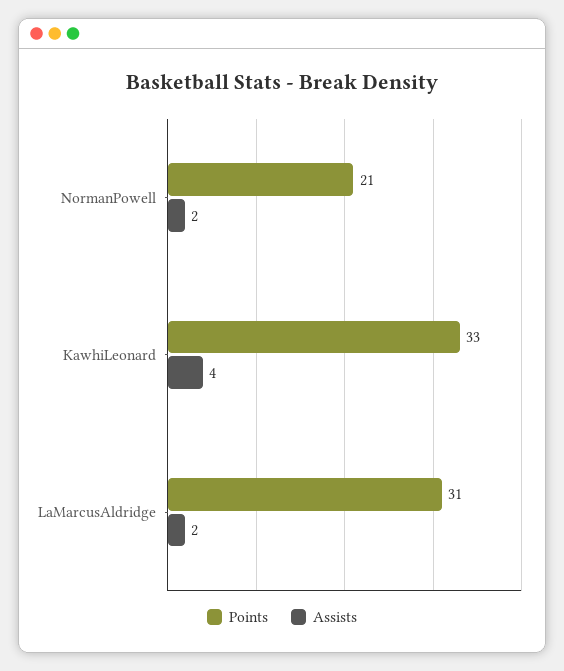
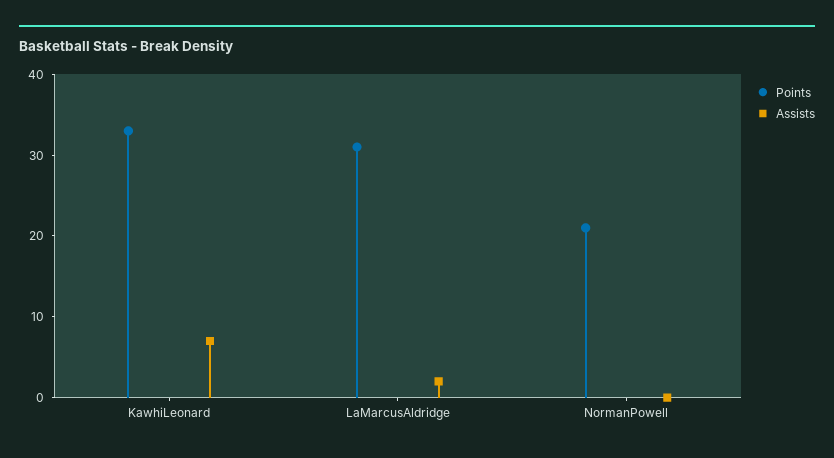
Assists, NormanPowell: 2 -> 0
Assists, KawhiLeonard: 4 -> 7

